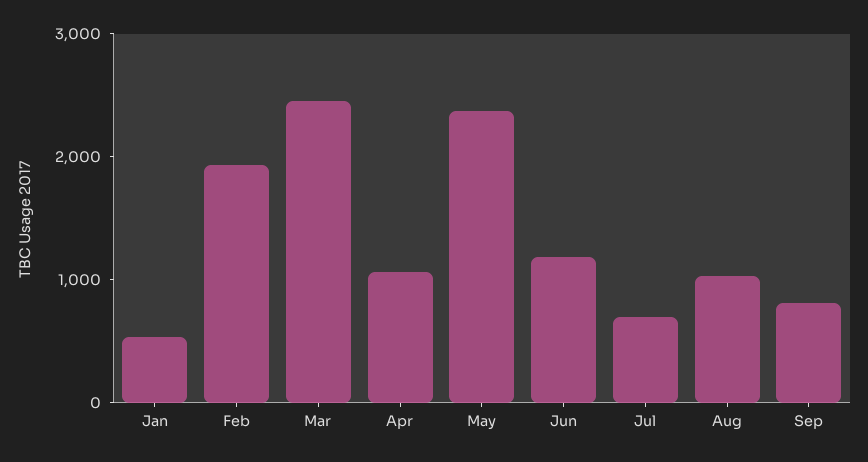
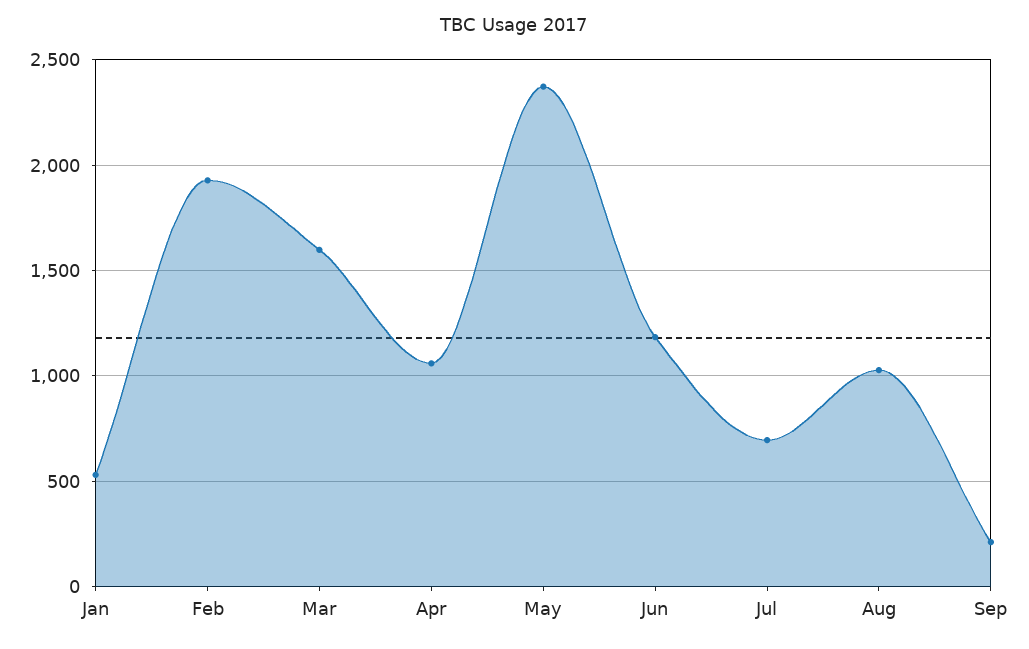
Mar: 2400 -> 1600
Sep: 800 -> 200

